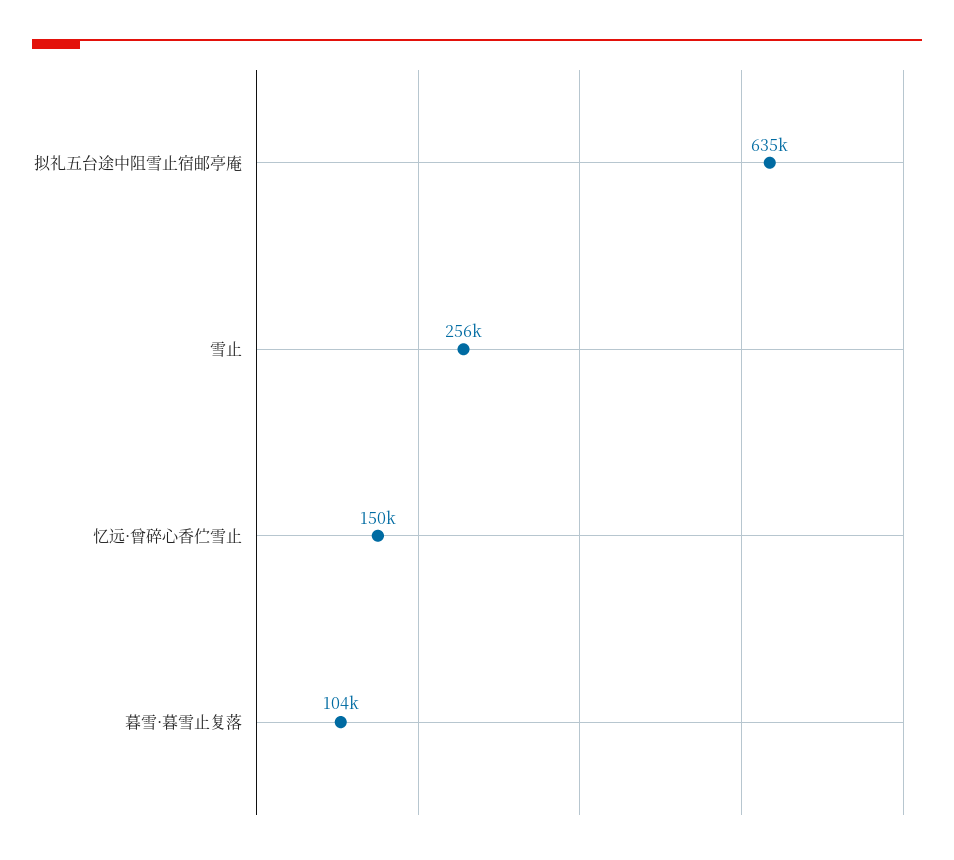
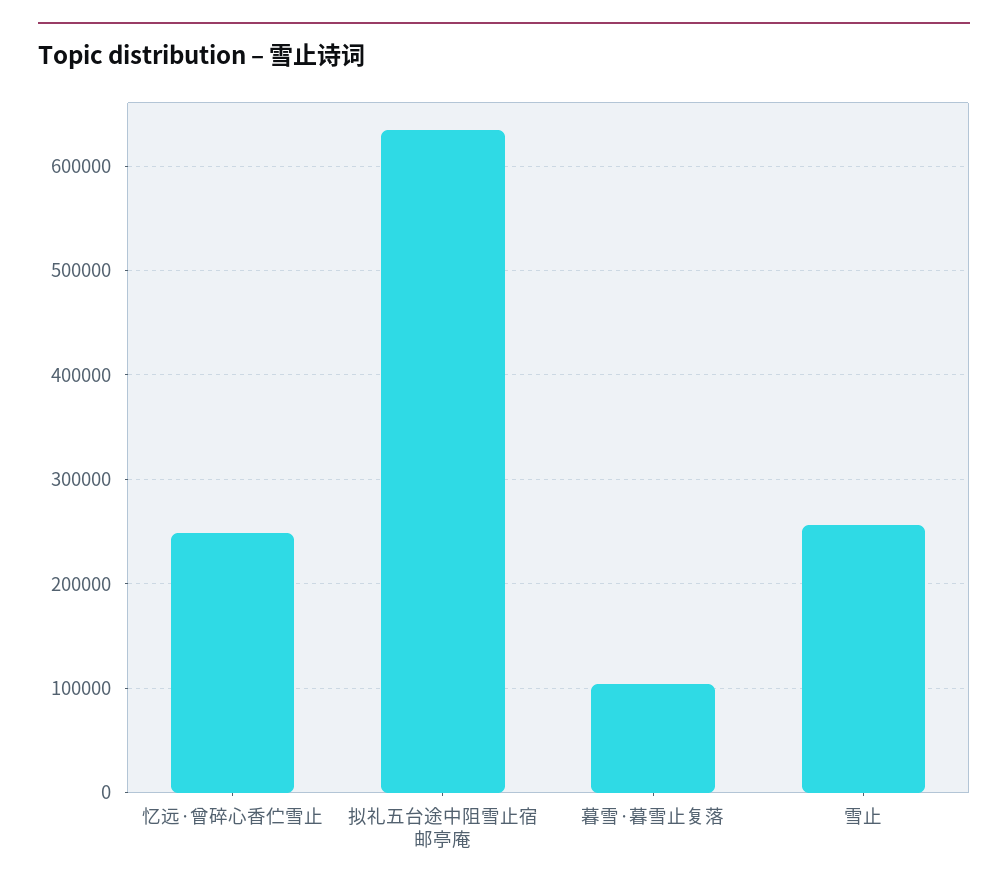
忆远·曾碎心香伫雪止: 150000 -> 250000

